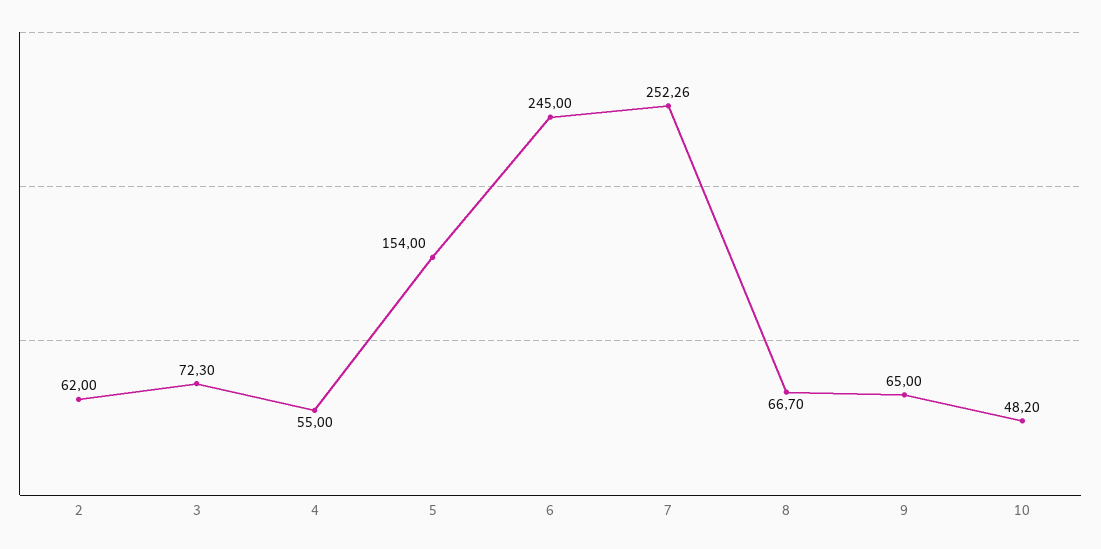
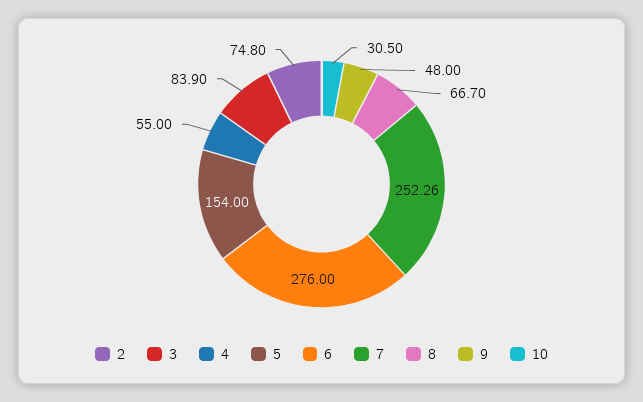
2: 62 -> 74.8
3: 72.3 -> 83.9
6: 245 -> 276
9: 65 -> 48
10: 48.2 -> 30.5

